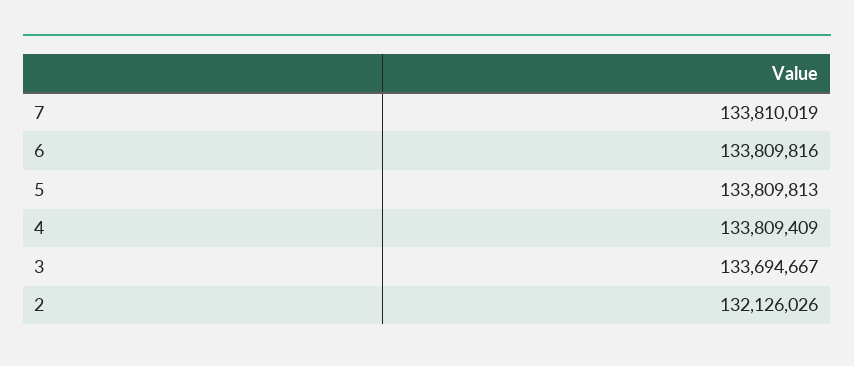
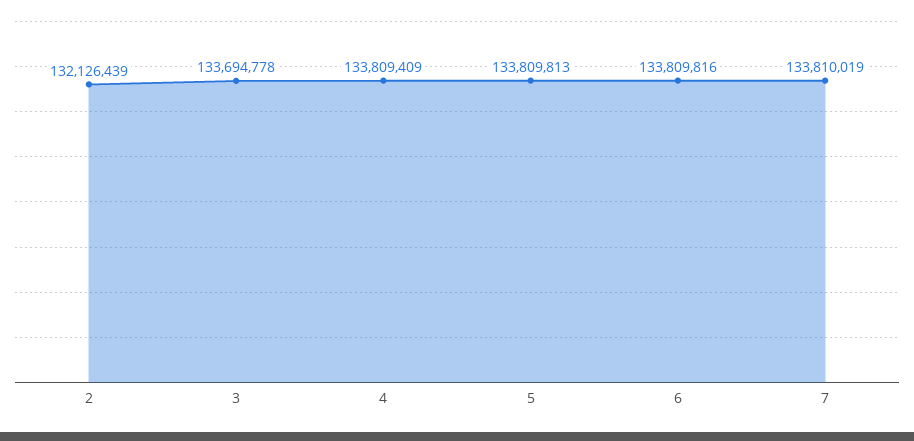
3: 133694667 -> 133694778
2: 132126026 -> 132126439

